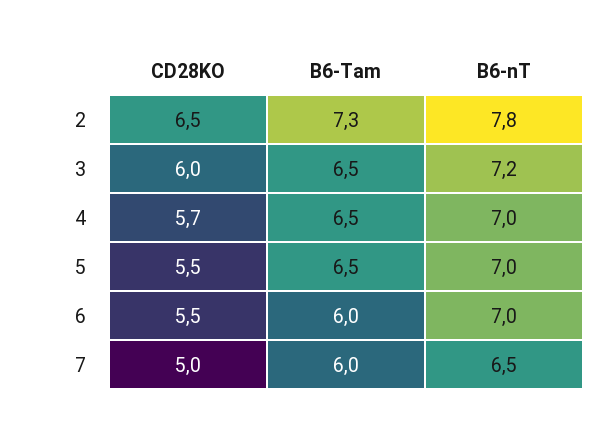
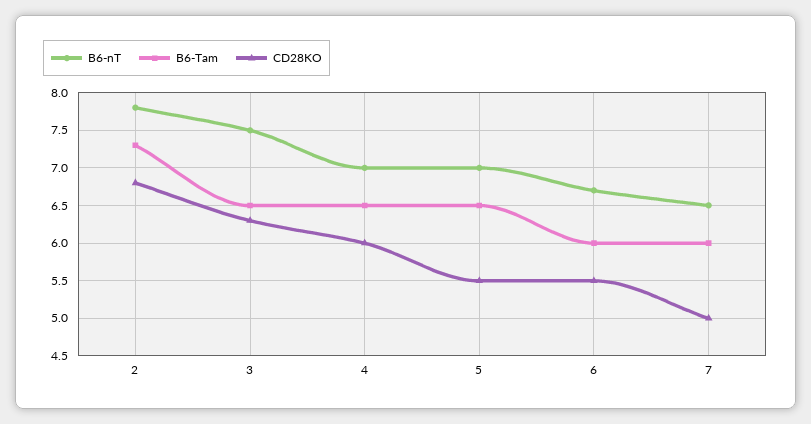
CD28KO, 2: 6.5 -> 6.8
CD28KO, 3: 6 -> 6.3
B6-nT, 3: 7.2 -> 7.5
CD28KO, 4: 5.7 -> 6
B6-nT, 6: 7 -> 6.7

